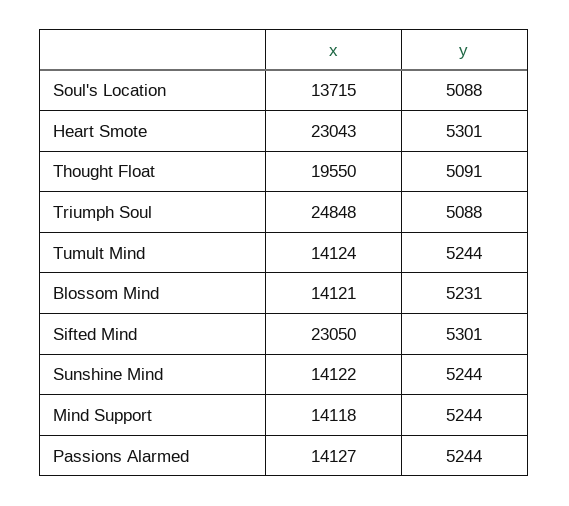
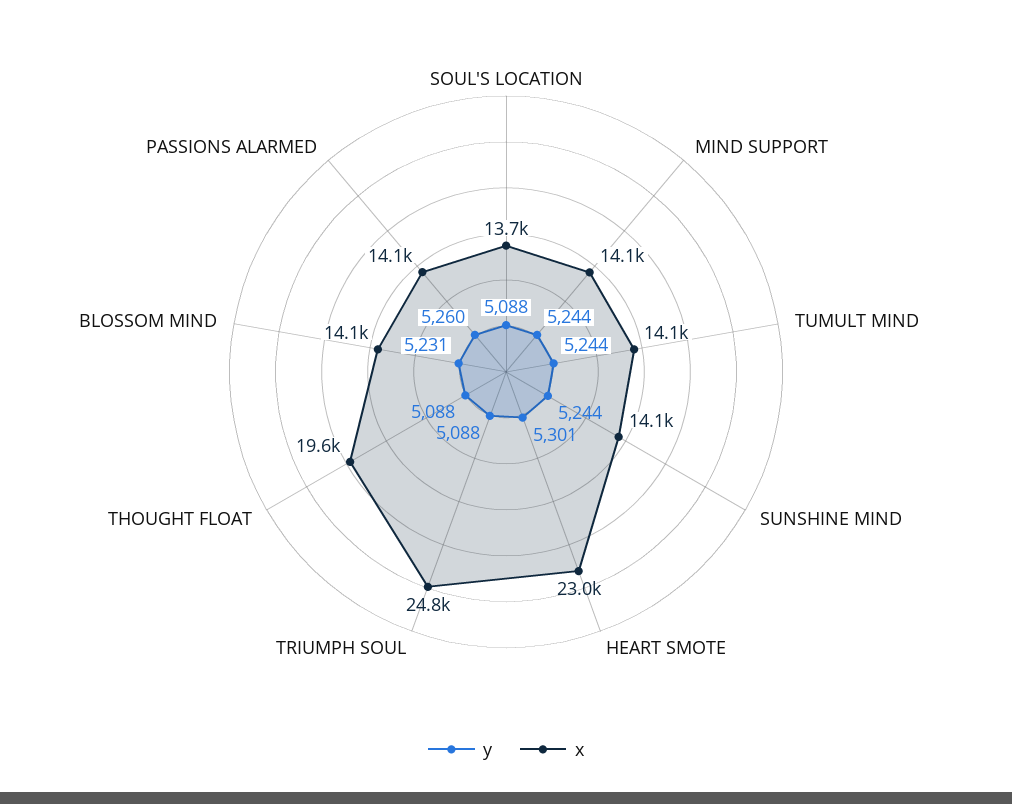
y, Thought Float: 5091 -> 5088
x, Sifted Mind: 23050 -> none
y, Sifted Mind: 5301 -> none
y, Passions Alarmed: 5244 -> 5260

